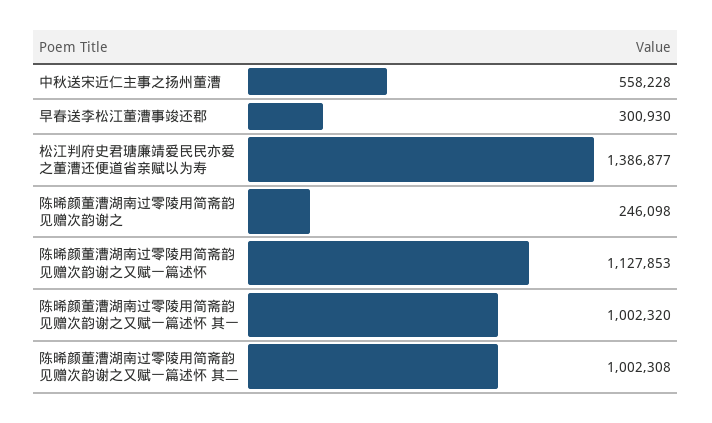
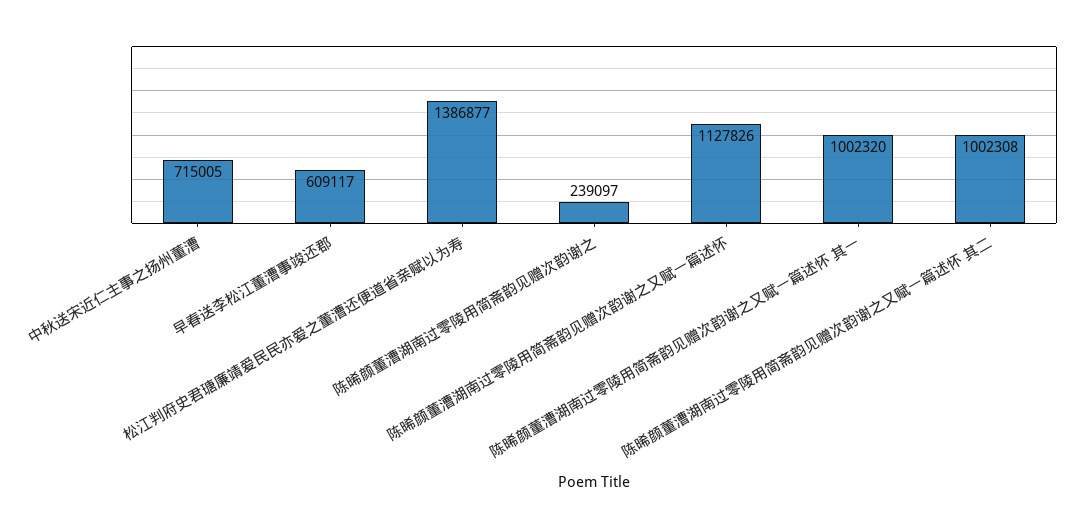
中秋送宋近仁主事之扬州董漕: 558228 -> 715005
早春送李松江董漕事竣还郡: 300930 -> 609117
陈晞颜董漕湖南过零陵用简斋韵见赠次韵谢之: 246098 -> 239097
陈晞颜董漕湖南过零陵用简斋韵见赠次韵谢之又赋一篇述怀: 1127853 -> 1127826

